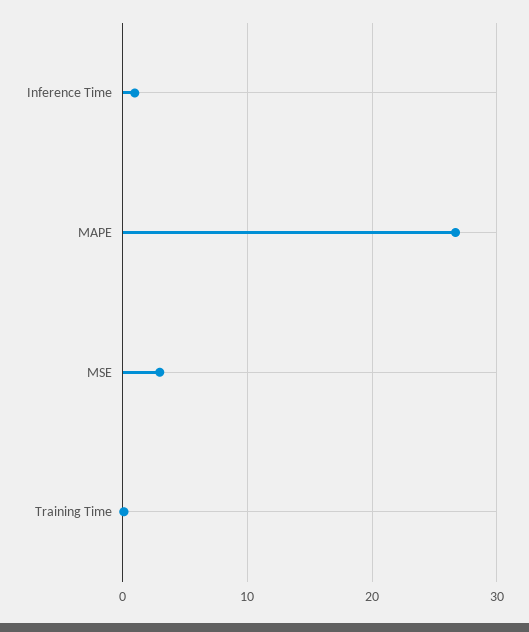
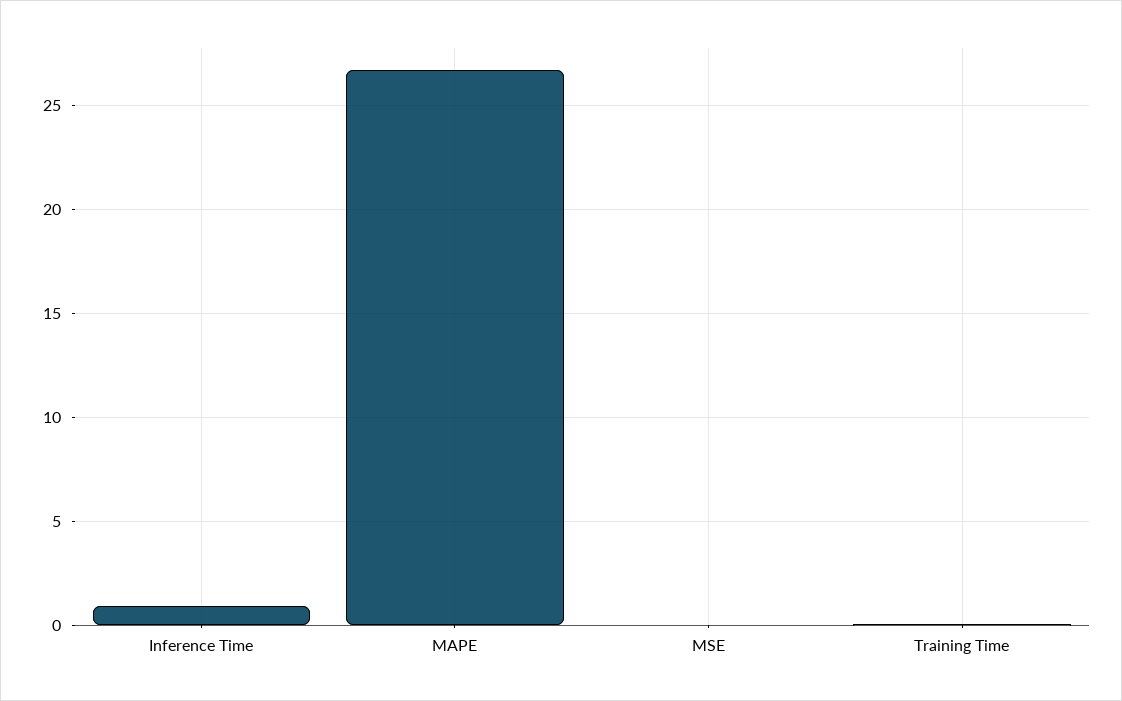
MSE: 3 -> 0

